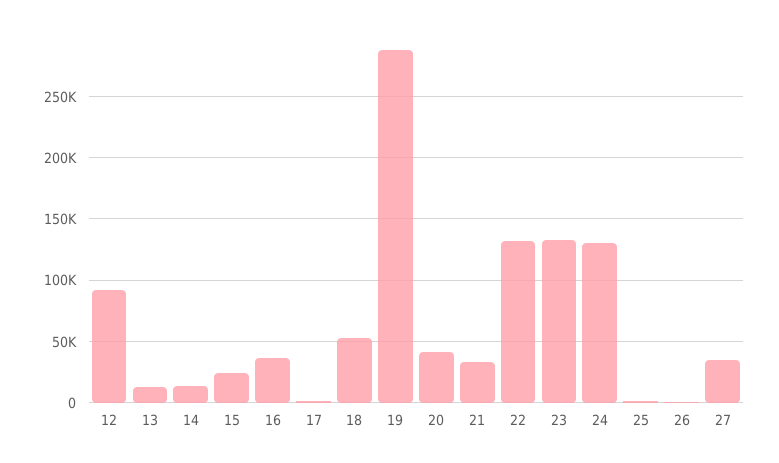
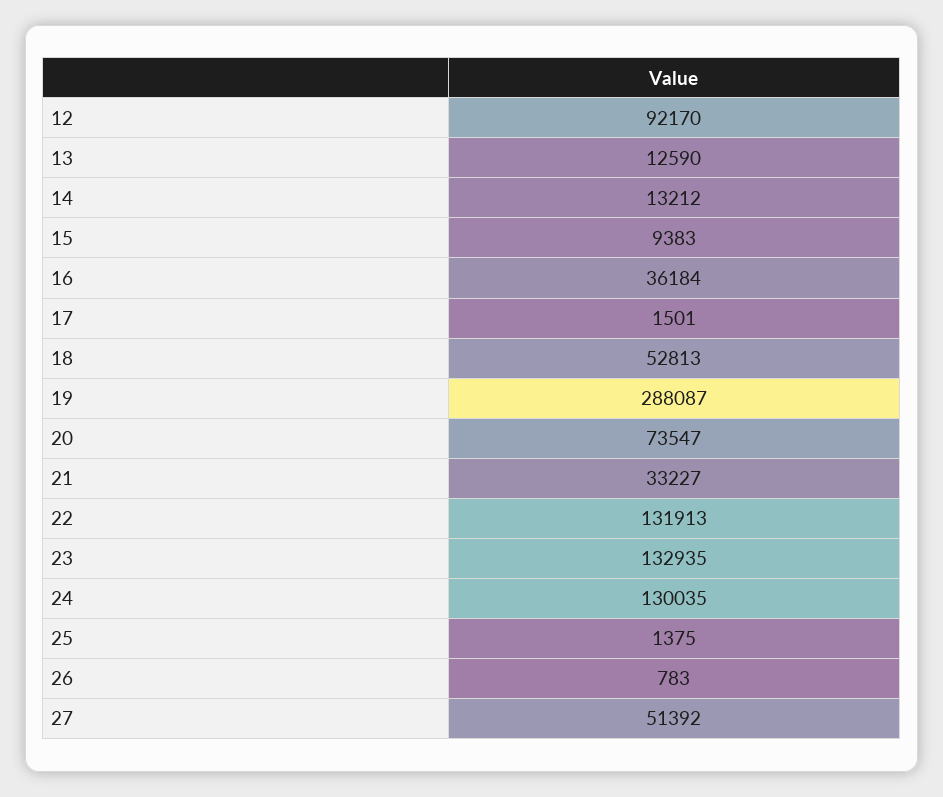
15: 25000 -> 9383
20: 40000 -> 73547
27: 35000 -> 51392

